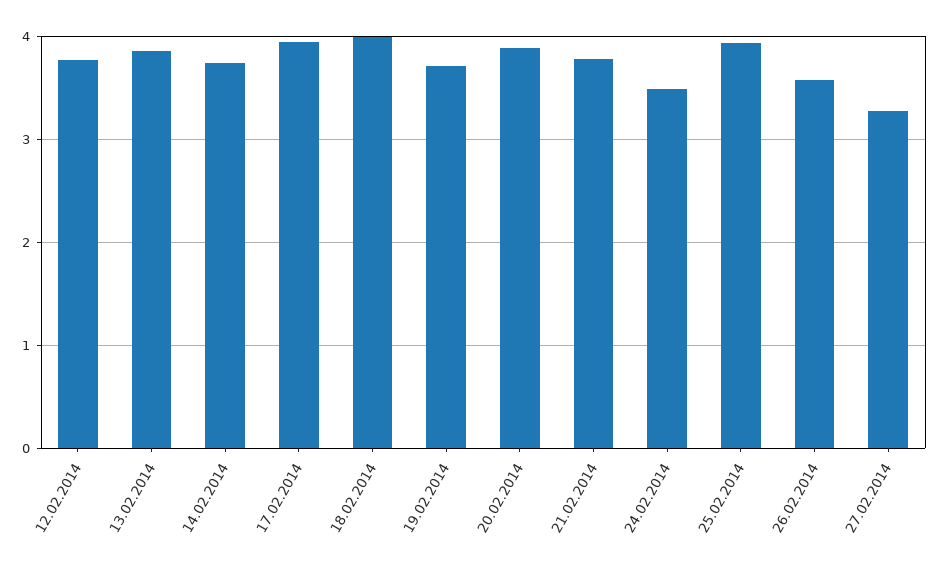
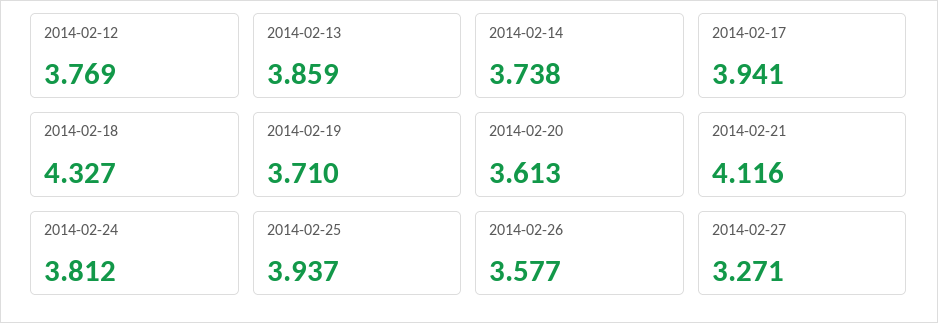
18.02.2014: 4 -> 4.327
20.02.2014: 3.9 -> 3.613
21.02.2014: 3.8 -> 4.116
24.02.2014: 3.5 -> 3.812

